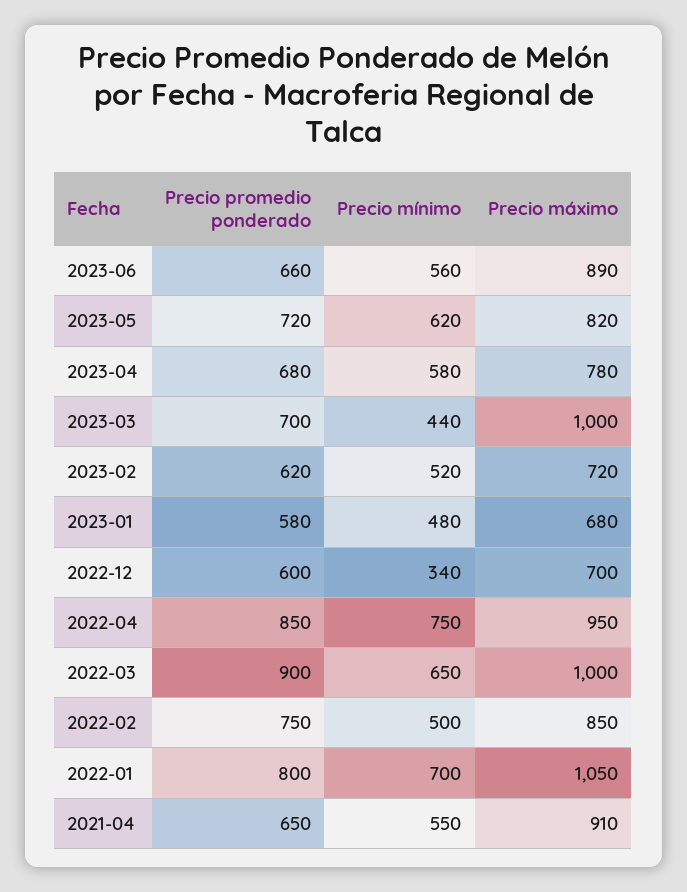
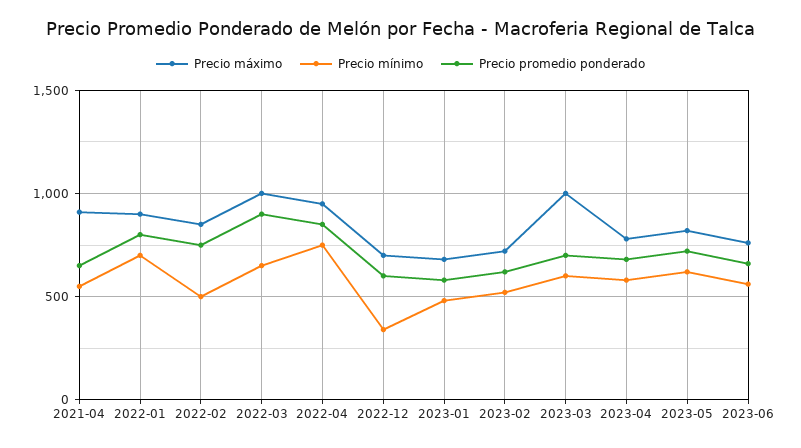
Precio máximo, 2023-06: 890 -> 750
Precio mínimo, 2023-03: 440 -> 600
Precio máximo, 2022-01: 1050 -> 900

